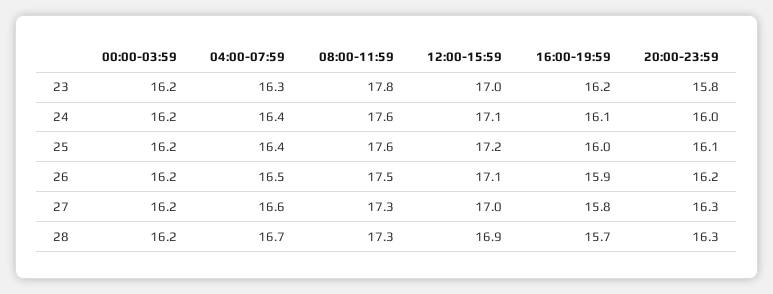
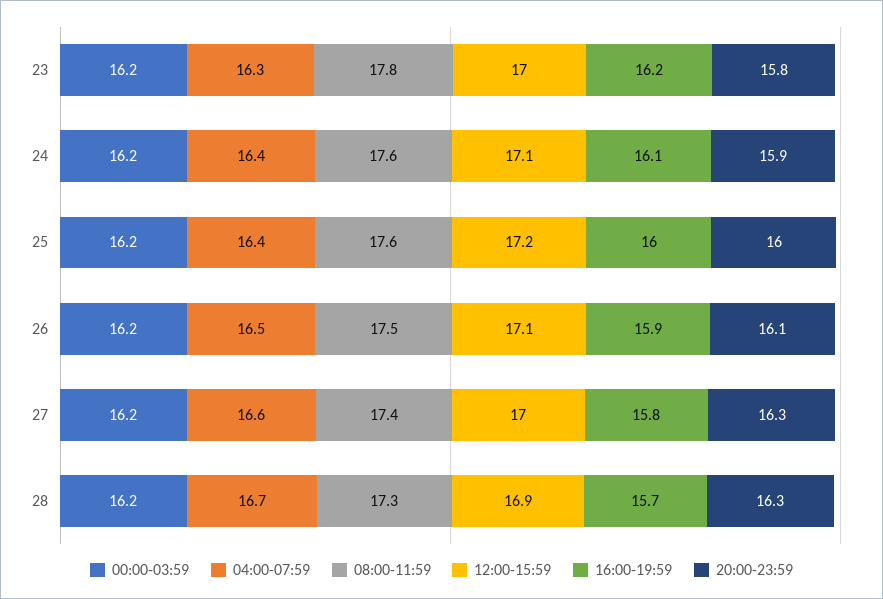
20:00-23:59, 24: 16 -> 15.9
20:00-23:59, 25: 16.1 -> 16
20:00-23:59, 26: 16.2 -> 16.1
08:00-11:59, 27: 17.3 -> 17.4

